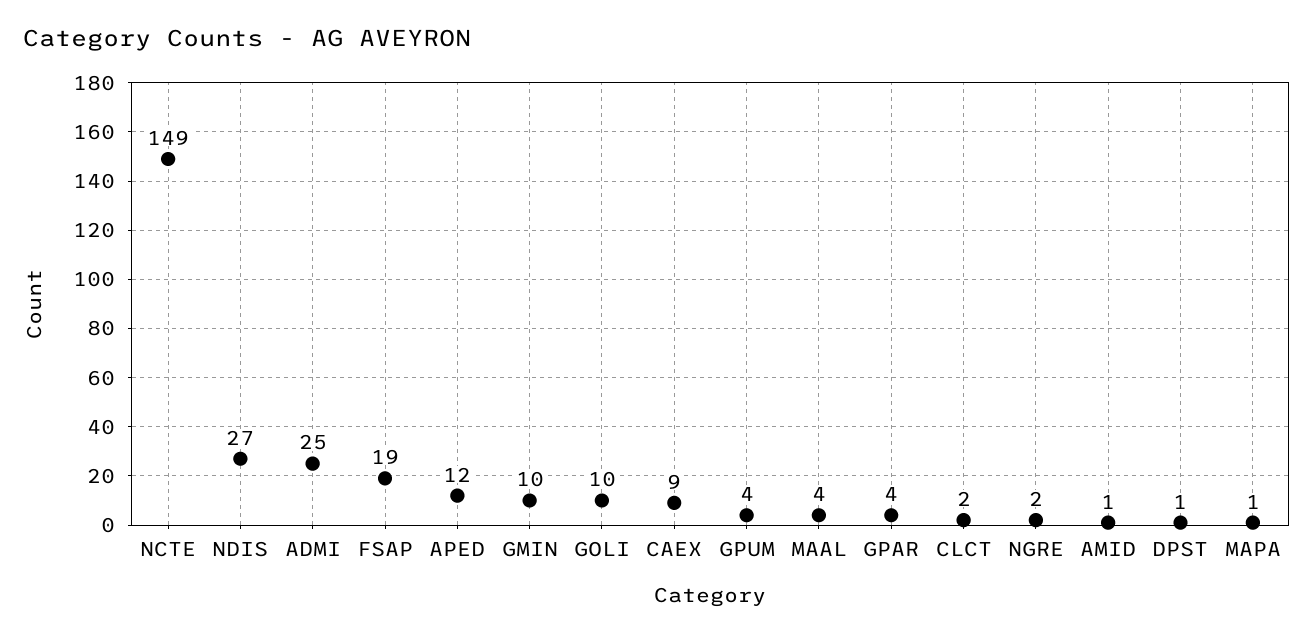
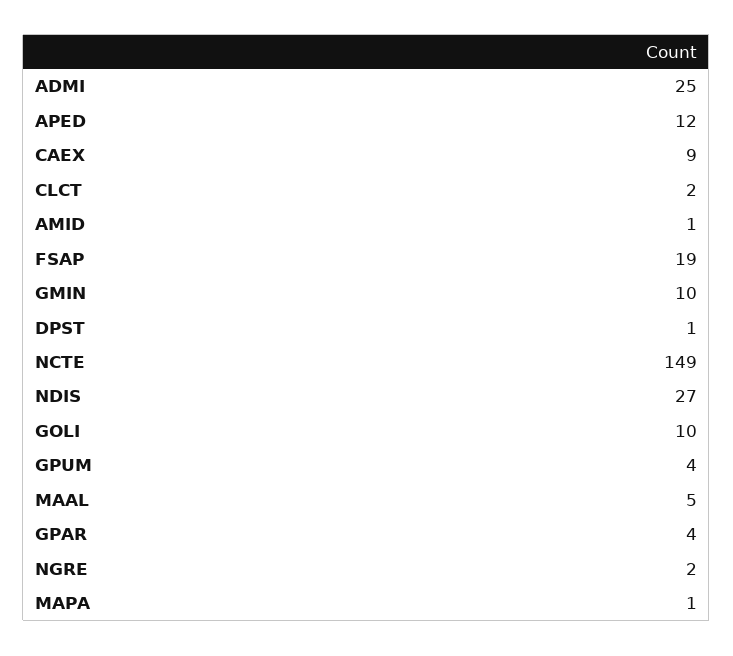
MAAL: 4 -> 5

